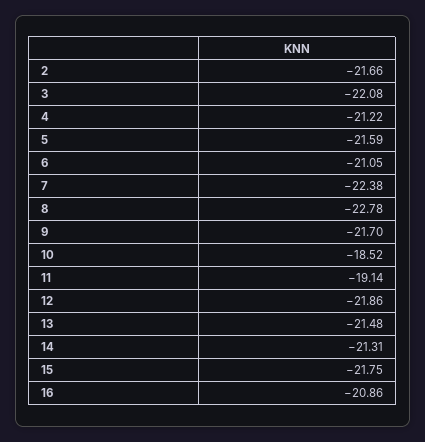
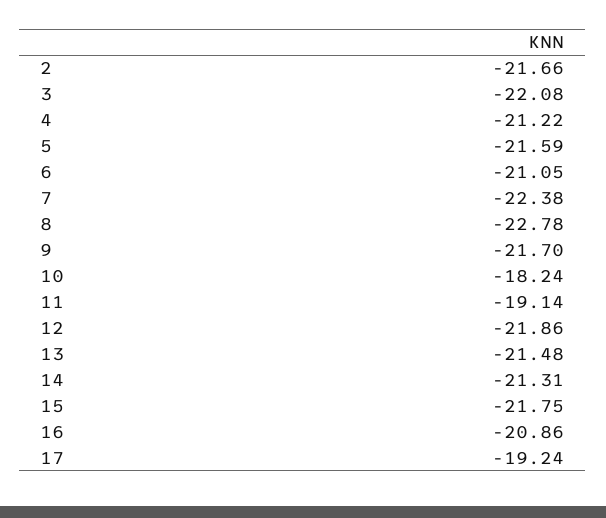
10: -18.52 -> -18.24
17: none -> -19.24

